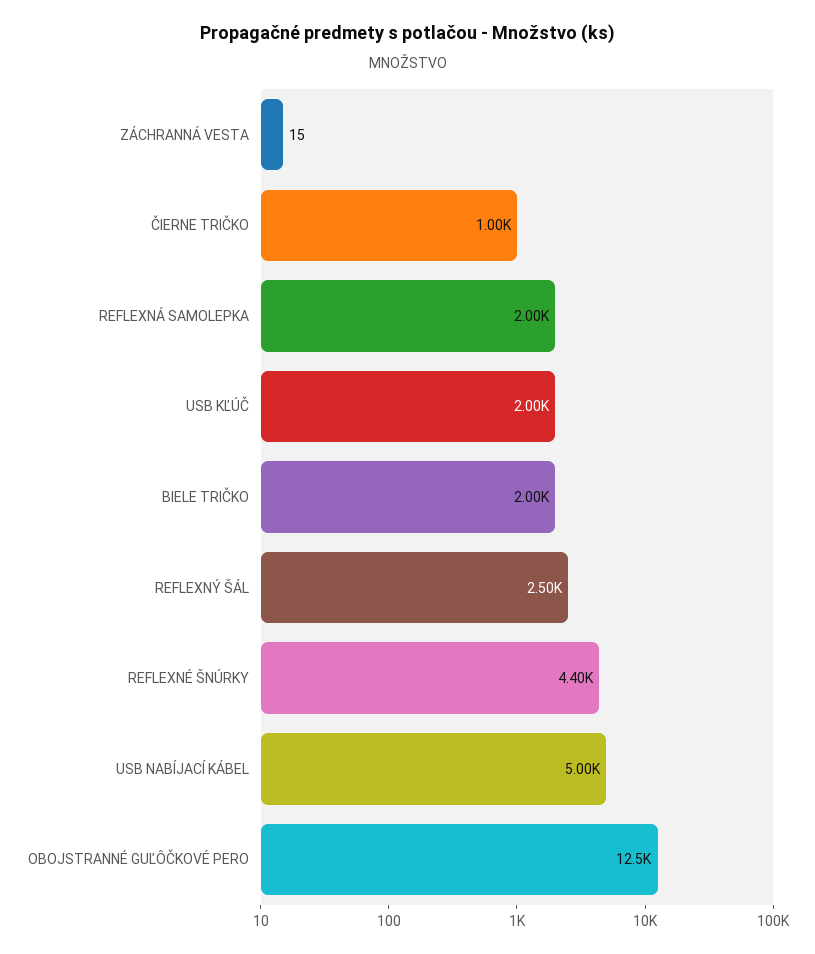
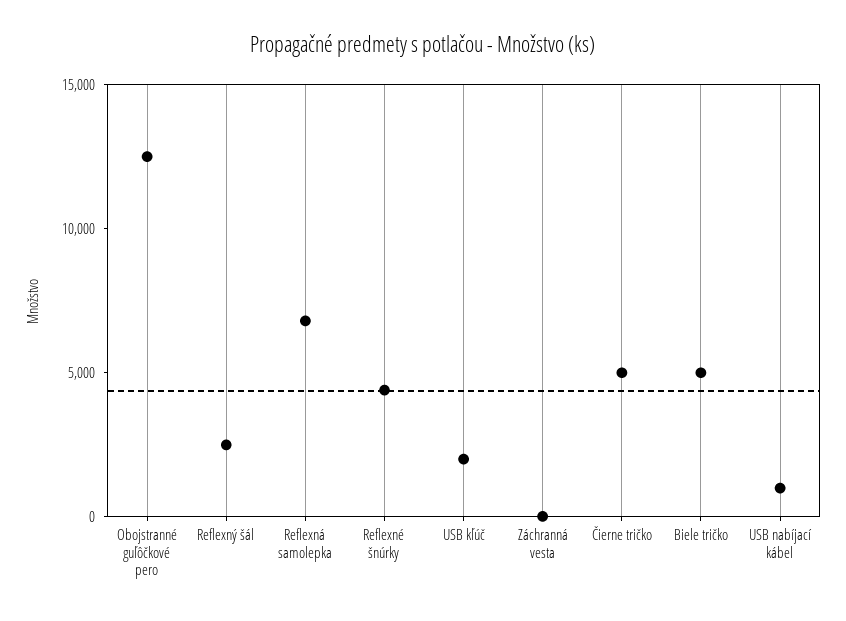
ČIERNE TRIČKO: 1000 -> 5000
REFLEXNÁ SAMOLEPKA: 2000 -> 7000
BIELE TRIČKO: 2000 -> 5000
USB NABÍJACÍ KÁBEL: 5000 -> 1000

